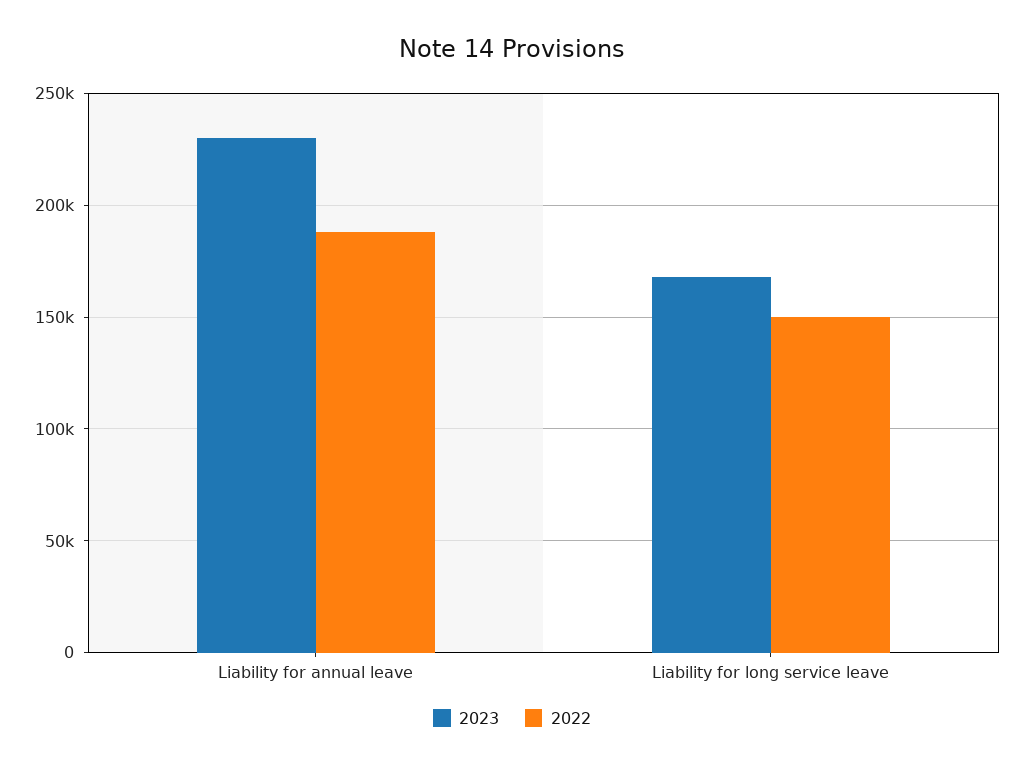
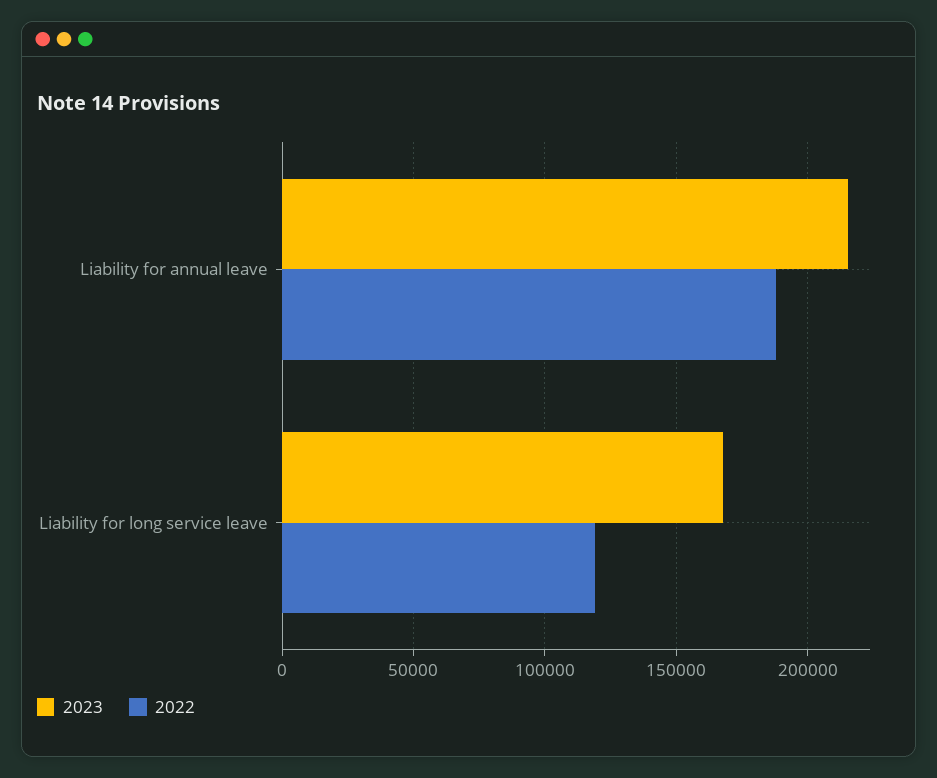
2023, Liability for annual leave: 230000 -> 215000
2022, Liability for long service leave: 150000 -> 120000

